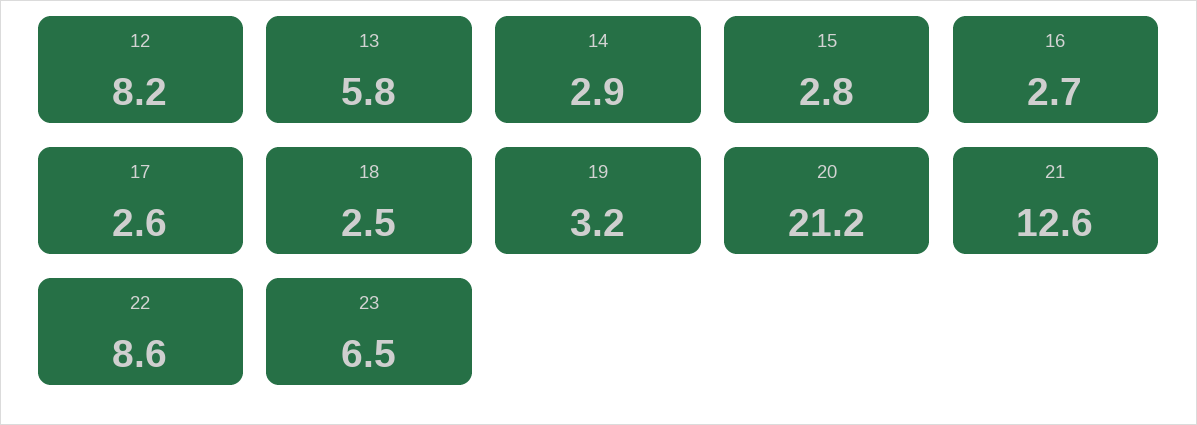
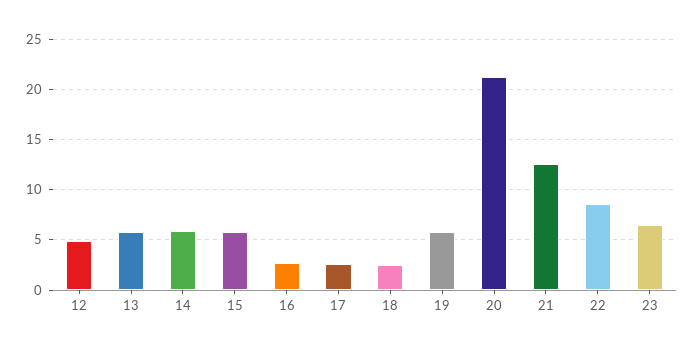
12: 8.2 -> 5
14: 2.9 -> 6
15: 2.8 -> 6
19: 3.2 -> 6

